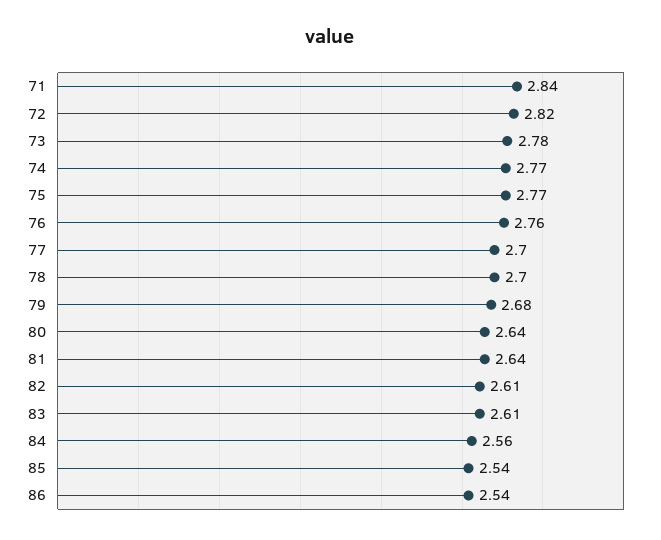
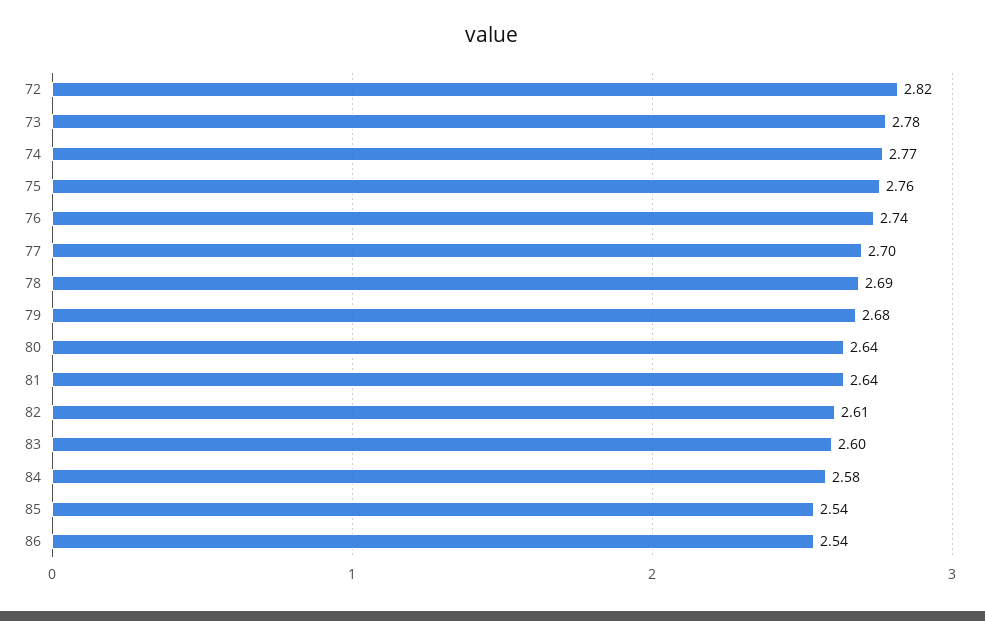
71: 2.84 -> none
75: 2.77 -> 2.76
76: 2.76 -> 2.74
78: 2.7 -> 2.69
83: 2.61 -> 2.6
84: 2.56 -> 2.58

